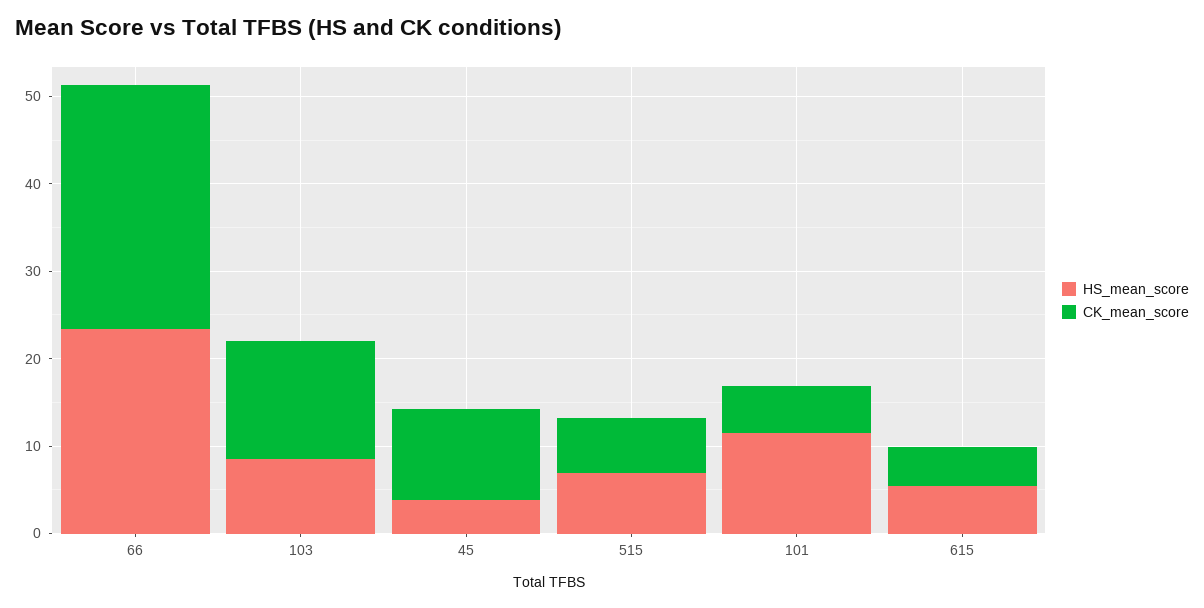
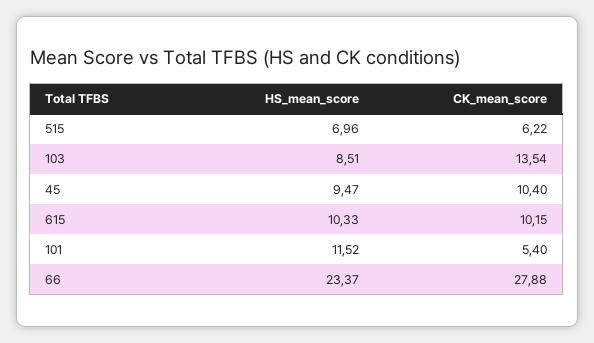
HS_mean_score, 45: 4 -> 9.47
HS_mean_score, 615: 6 -> 10.33
CK_mean_score, 615: 4 -> 10.15

